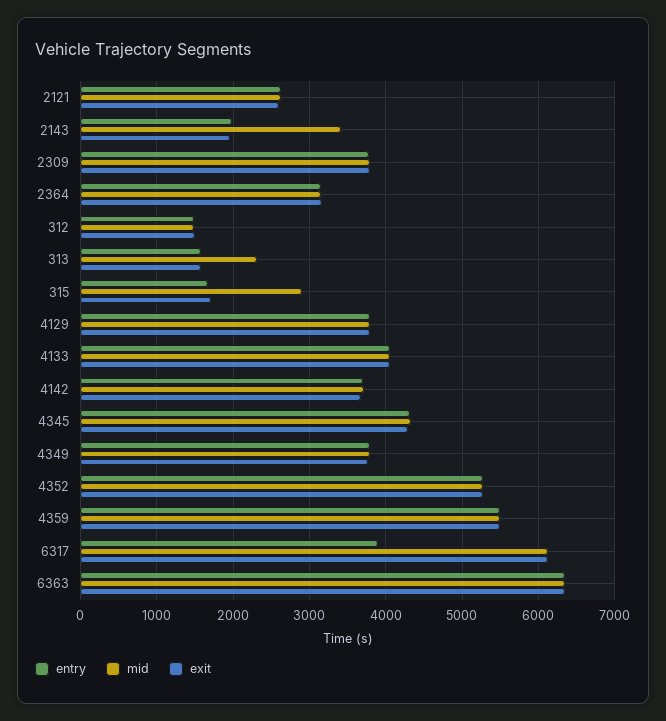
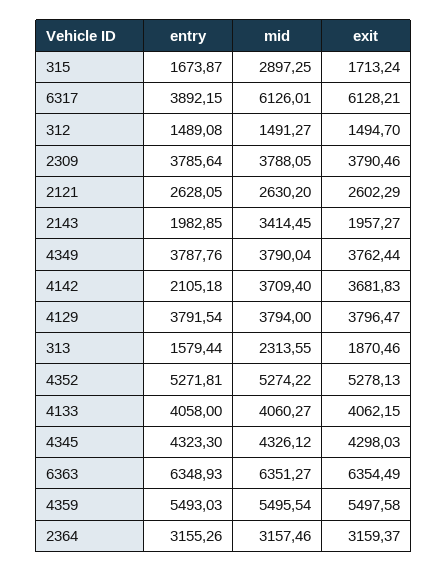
exit, 313: 1600 -> 1870.46
entry, 4142: 3700 -> 2105.18

